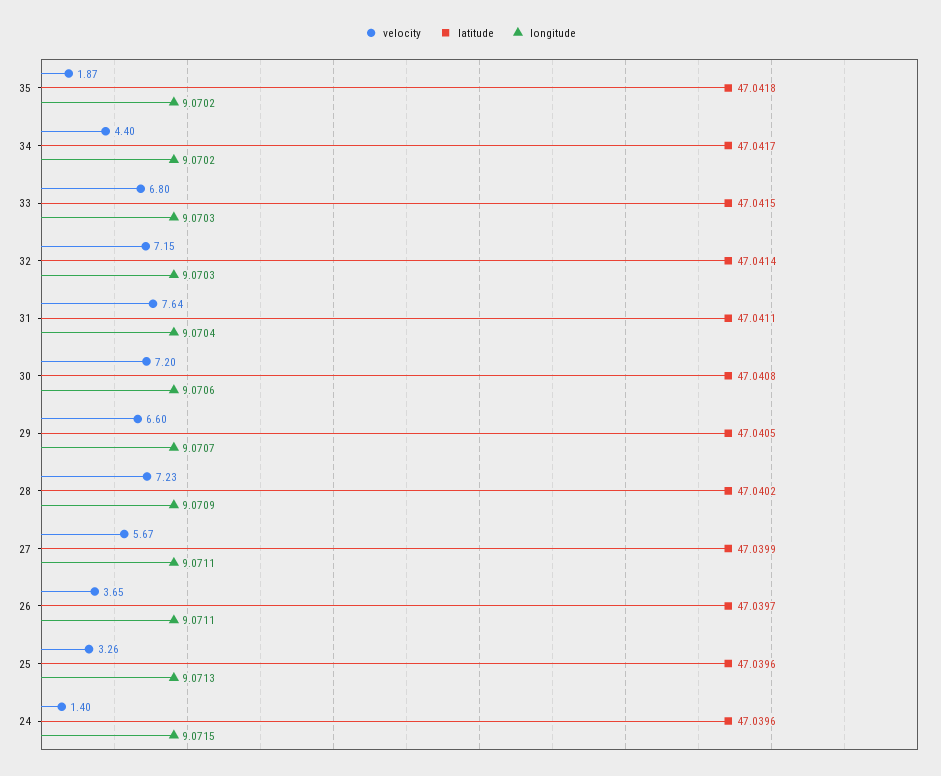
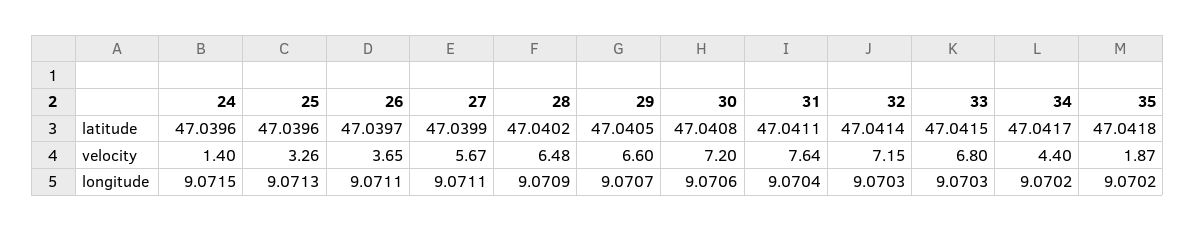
velocity, 28: 7.23 -> 6.48

